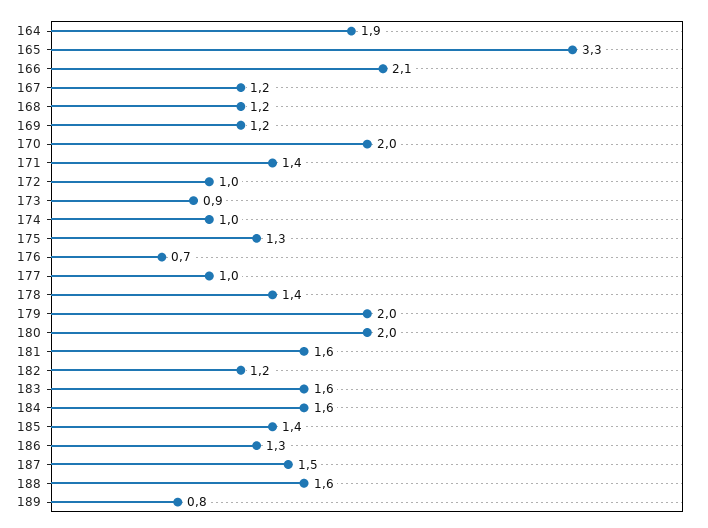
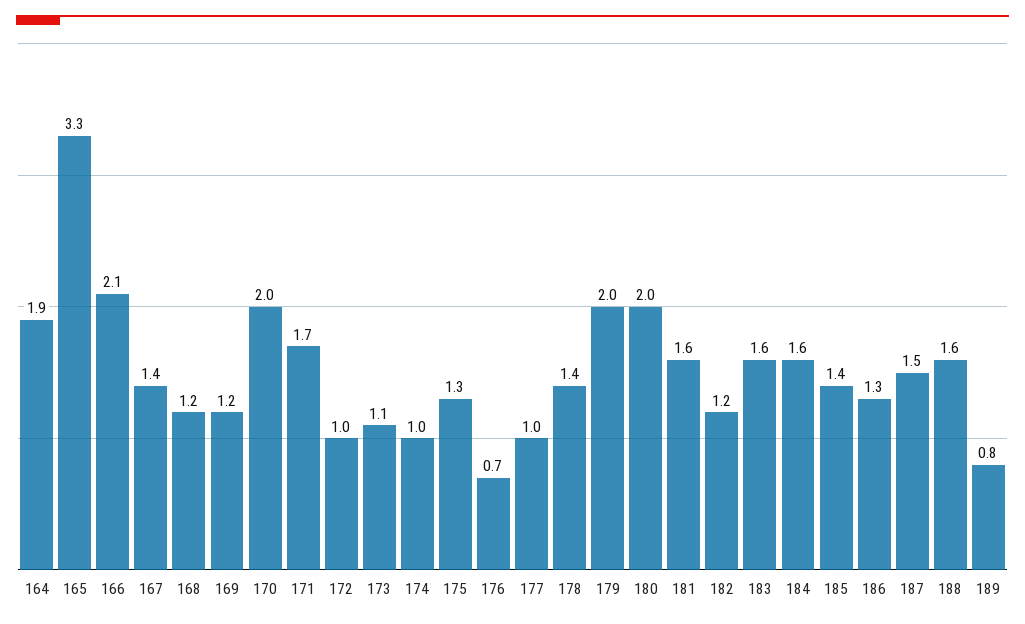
167: 1.2 -> 1.4
171: 1.4 -> 1.7
173: 0.9 -> 1.1

